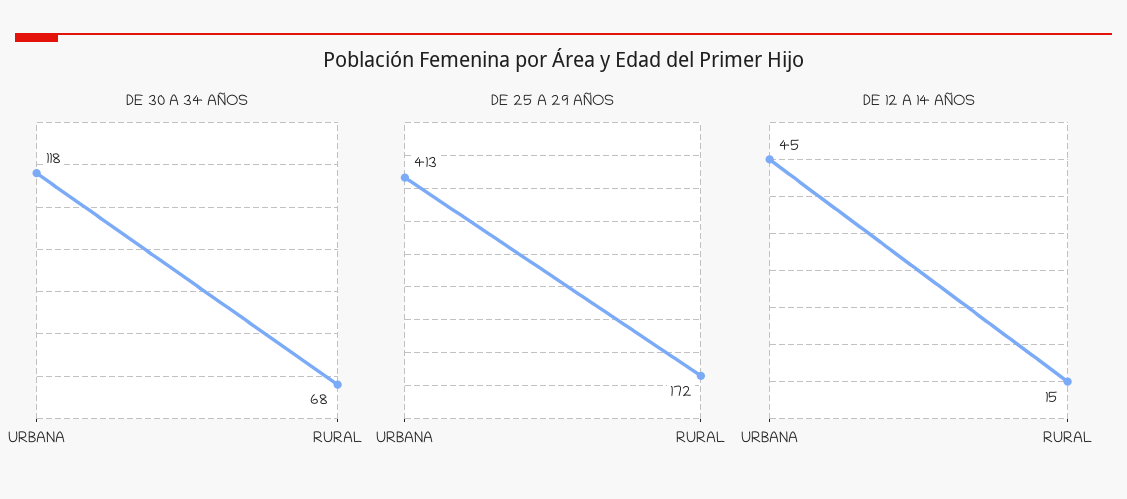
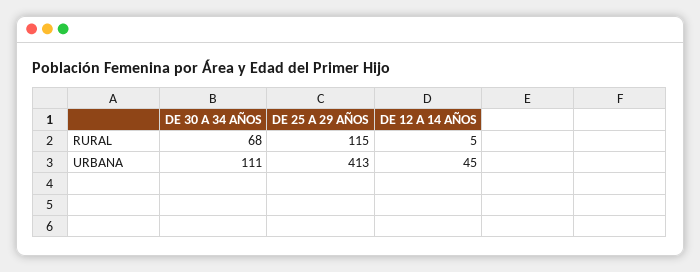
DE 30 A 34 AÑOS, URBANA: 118 -> 111
DE 25 A 29 AÑOS, RURAL: 172 -> 115
DE 12 A 14 AÑOS, RURAL: 15 -> 5

